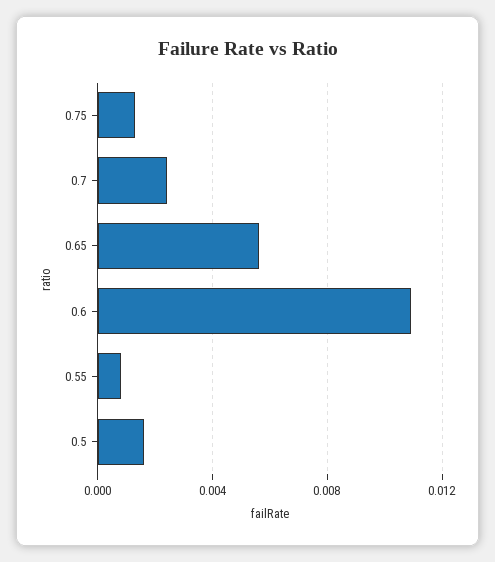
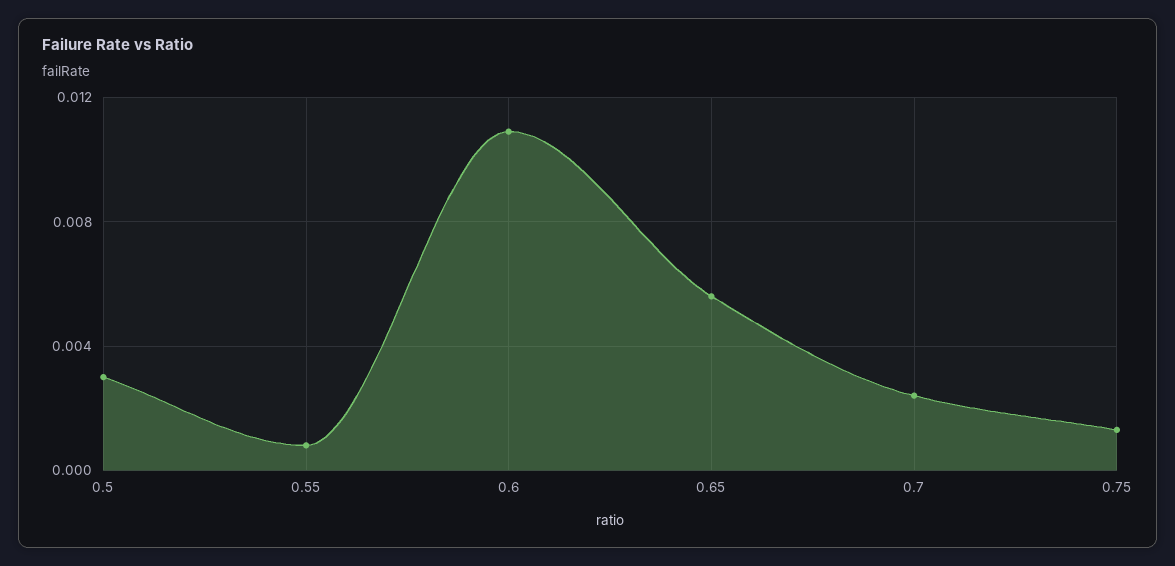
0.5: 0.0015 -> 0.003

